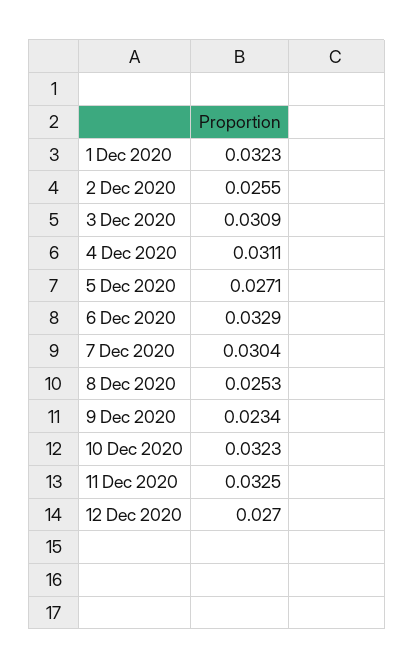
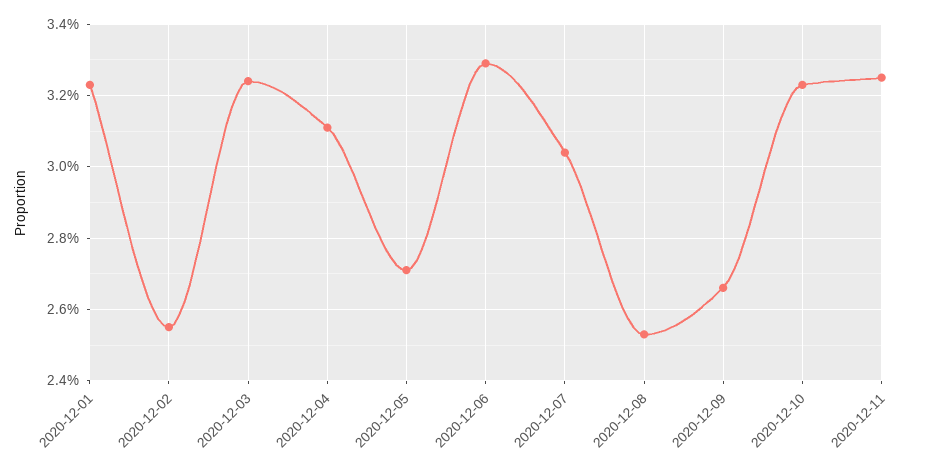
3 Dec 2020: 0.0309 -> 0.0325
9 Dec 2020: 0.0234 -> 0.0265
12 Dec 2020: 0.027 -> none

